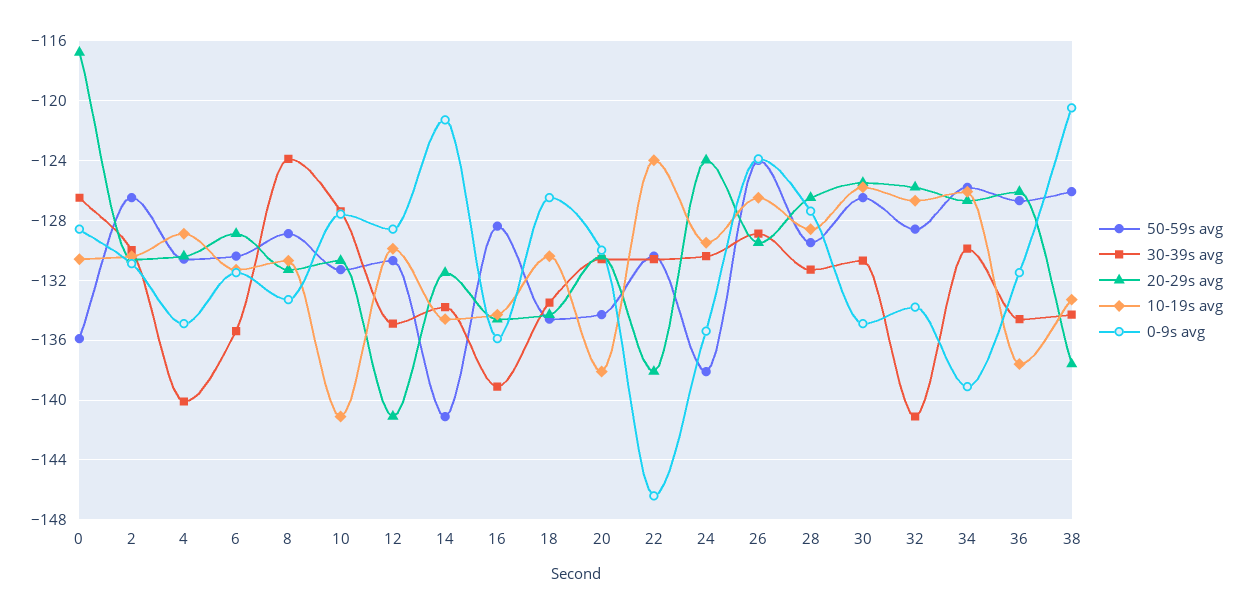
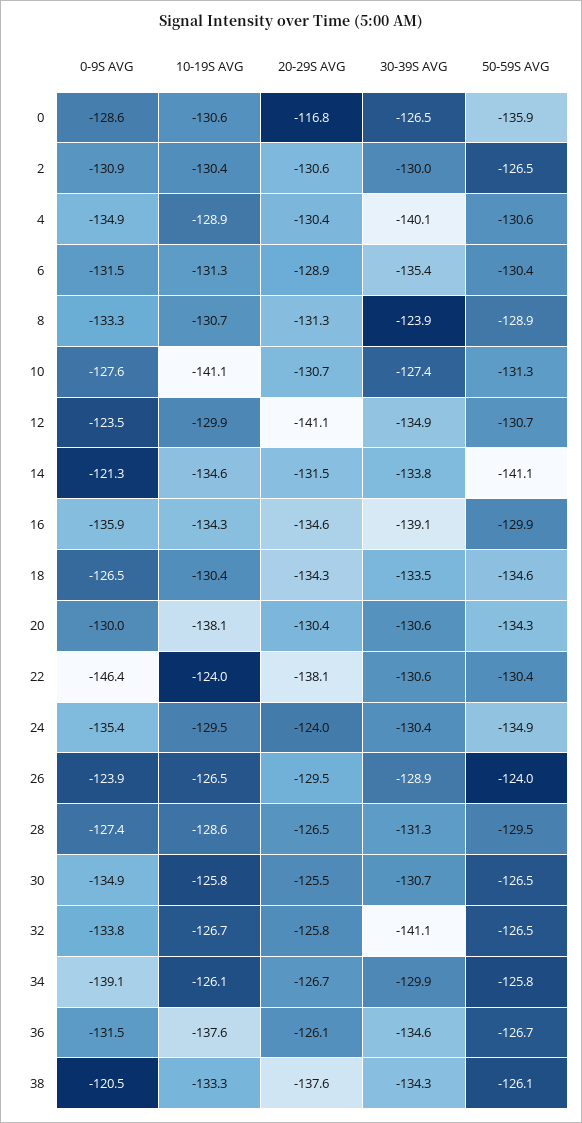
0-9s avg, 12: -128.5 -> -123.5
50-59s avg, 16: -128.5 -> -129.9
50-59s avg, 24: -138 -> -134.9
50-59s avg, 32: -128.5 -> -126.5

